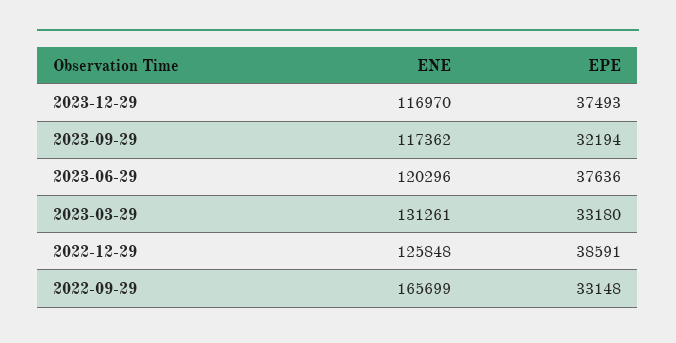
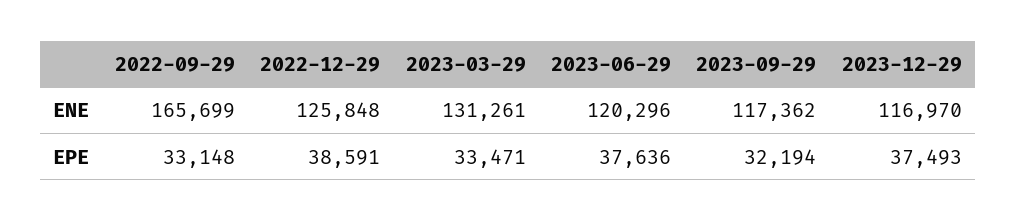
EPE, 2023-03-29: 33180 -> 33471

